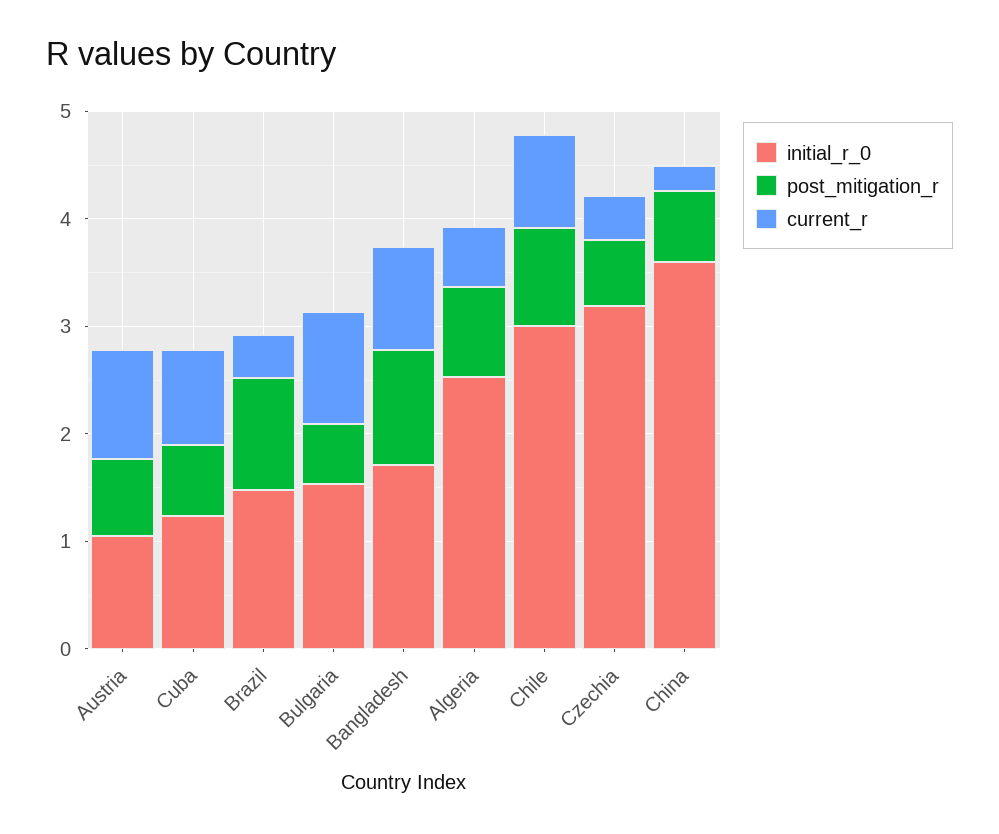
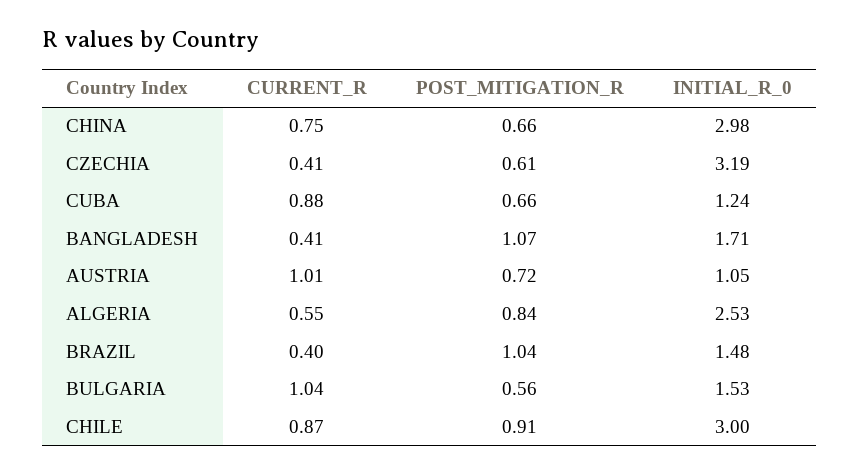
current_r, Bangladesh: 1 -> 0.41
initial_r_0, China: 3.6 -> 2.98
current_r, China: 0.2 -> 0.75

